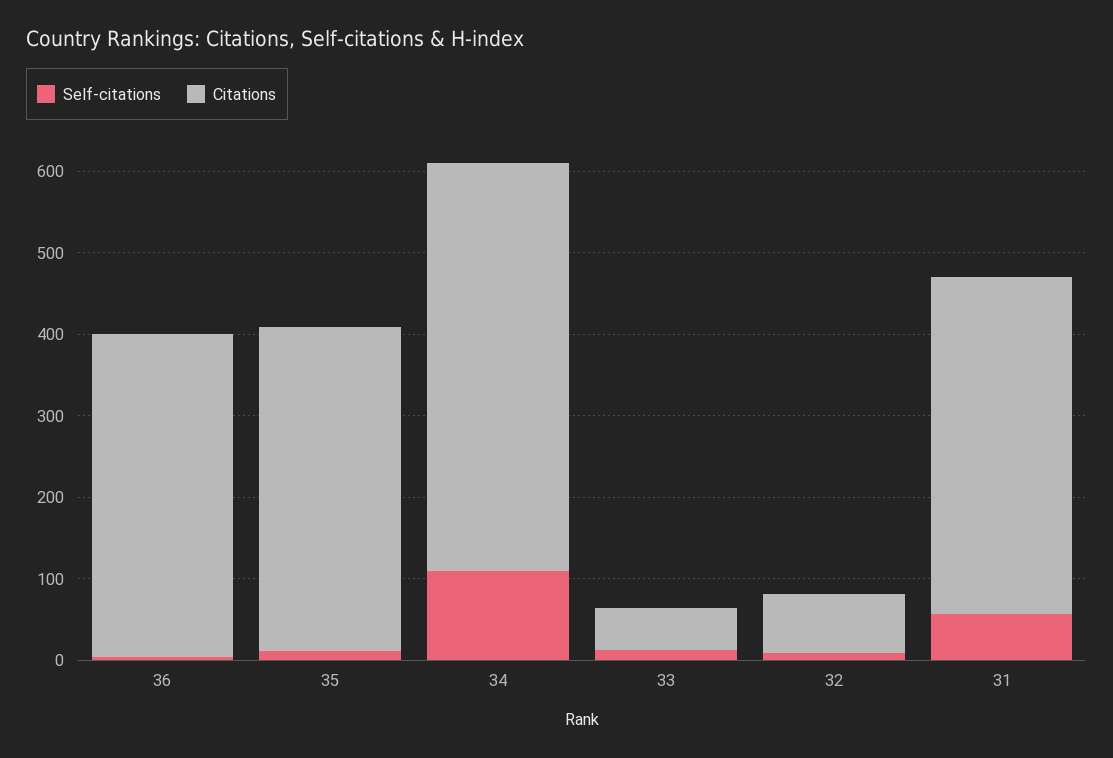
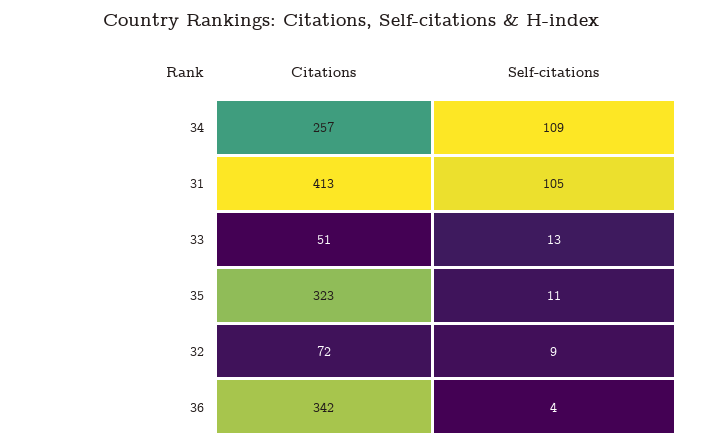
Citations, 36: 400 -> 342
Citations, 35: 400 -> 323
Citations, 34: 500 -> 257
Self-citations, 31: 60 -> 105

